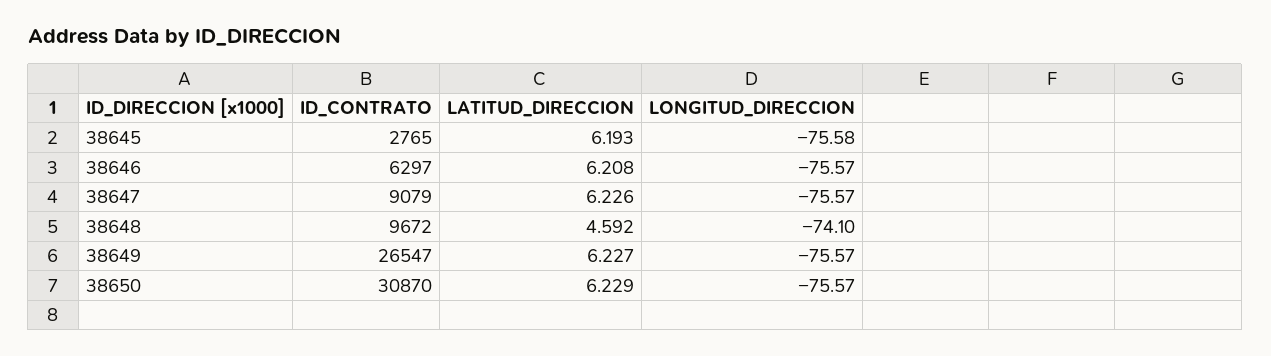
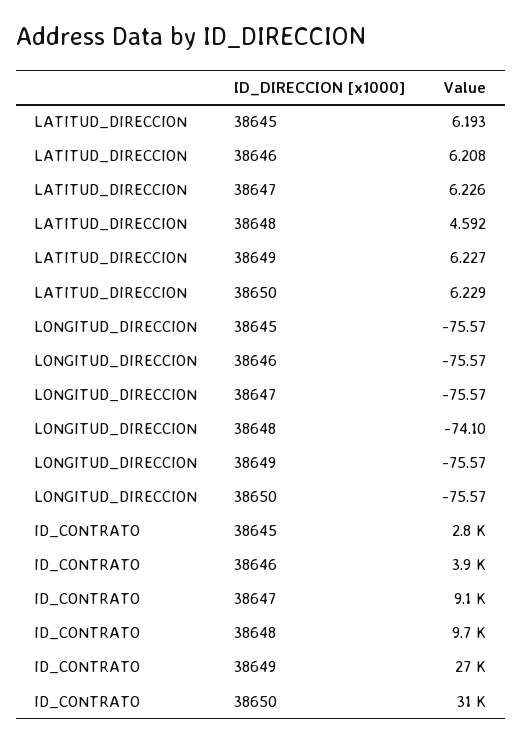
LONGITUD_DIRECCION, 38645: -75.58 -> -75.57
ID_CONTRATO, 38646: 6297 -> 3900

